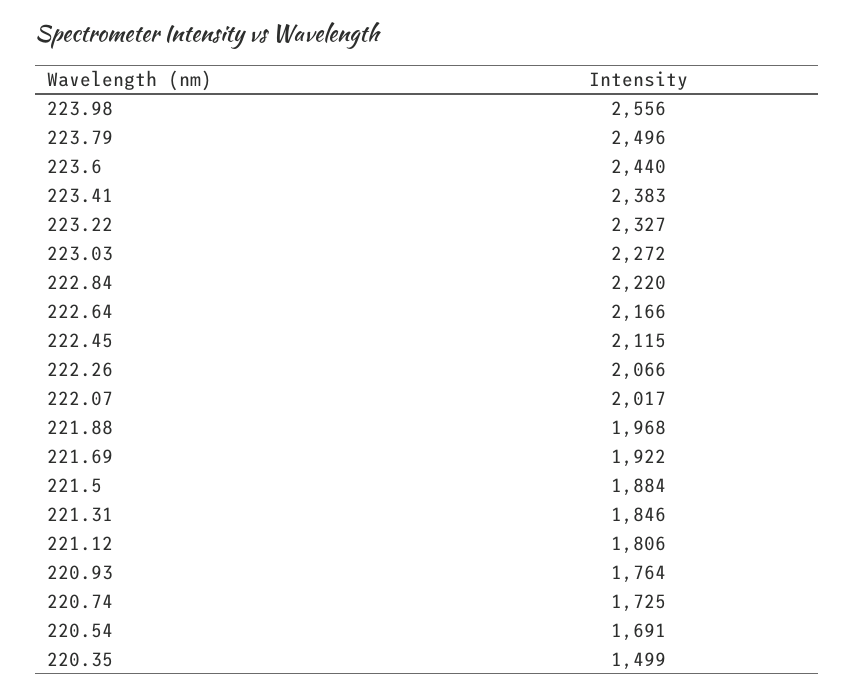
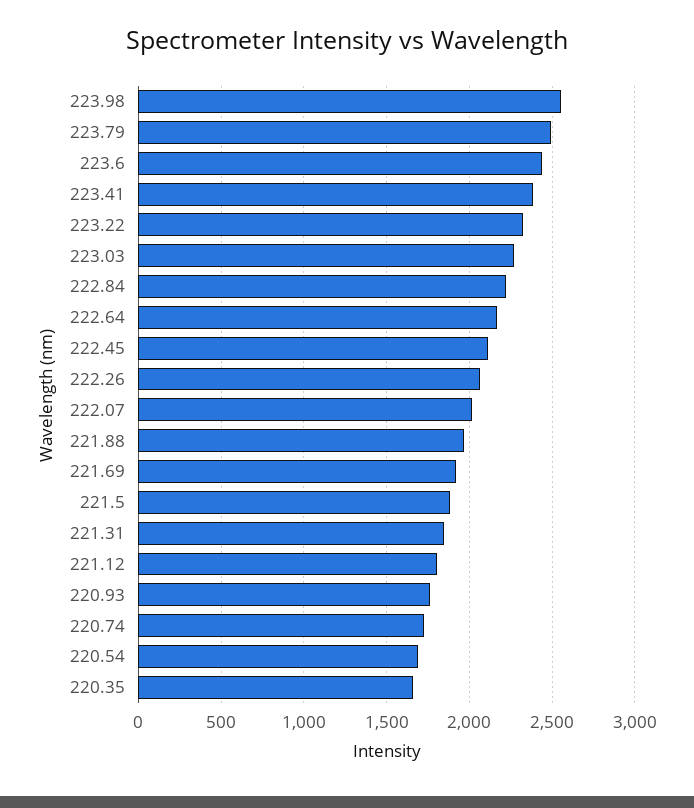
220.35: 1499 -> 1650

